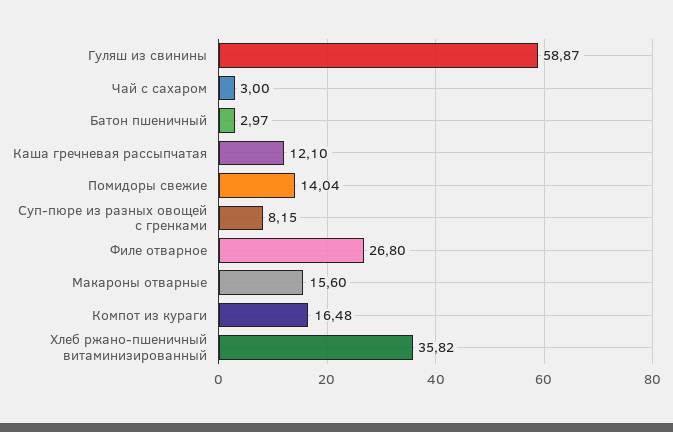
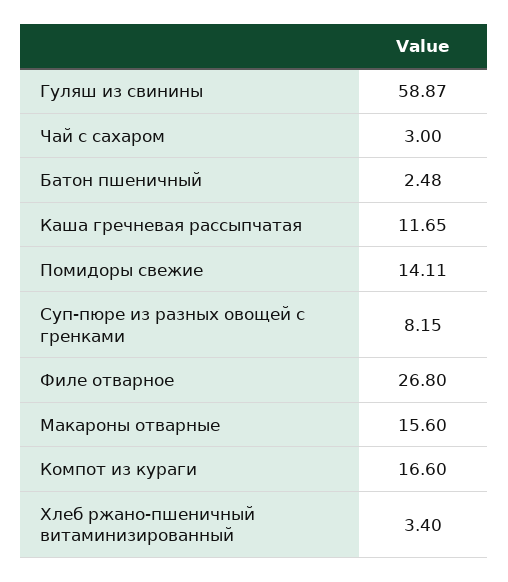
Батон пшеничный: 2.97 -> 2.48
Каша гречневая рассыпчатая: 12.1 -> 11.65
Помидоры свежие: 14.04 -> 14.11
Компот из кураги: 16.48 -> 16.6
Хлеб ржано-пшеничный витаминизированный: 35.82 -> 3.4

